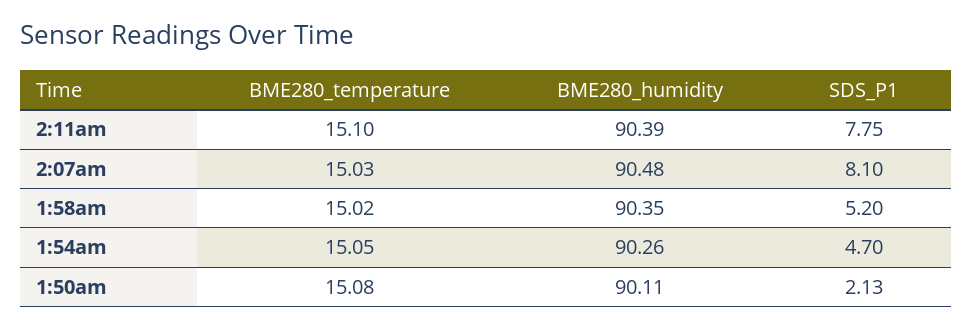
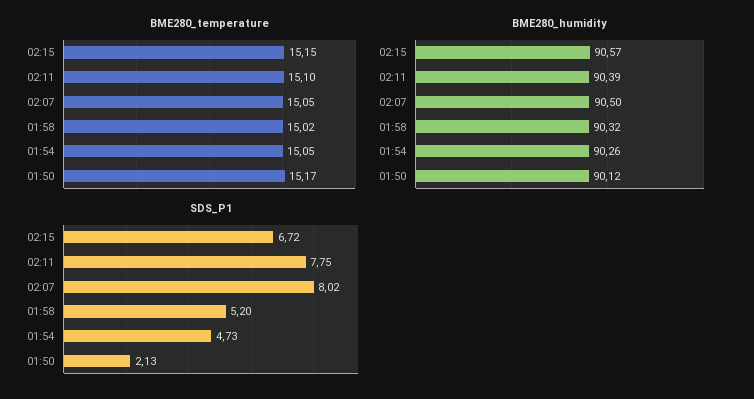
BME280_temperature, 2:07am: 15.03 -> 15.05
BME280_humidity, 2:07am: 90.48 -> 90.5
SDS_P1, 2:07am: 8.1 -> 8.02
BME280_humidity, 1:58am: 90.35 -> 90.32
SDS_P1, 1:54am: 4.7 -> 4.73
BME280_temperature, 1:50am: 15.08 -> 15.17
BME280_humidity, 1:50am: 90.11 -> 90.12
BME280_temperature, 02:15: none -> 15.15
BME280_humidity, 02:15: none -> 90.57
SDS_P1, 02:15: none -> 6.72

